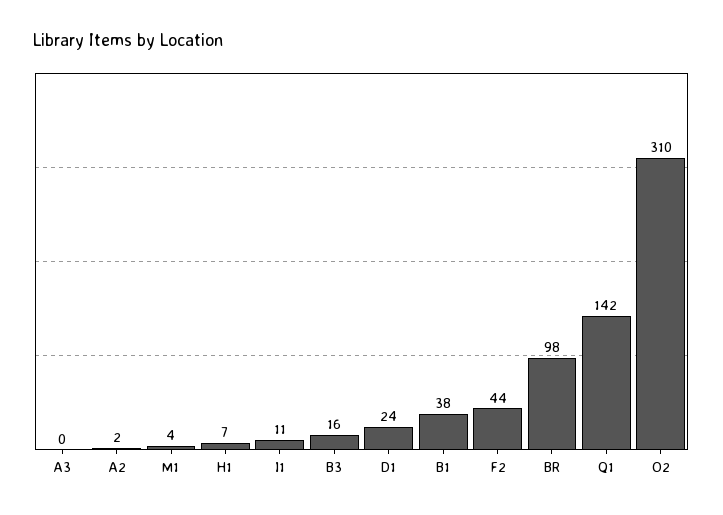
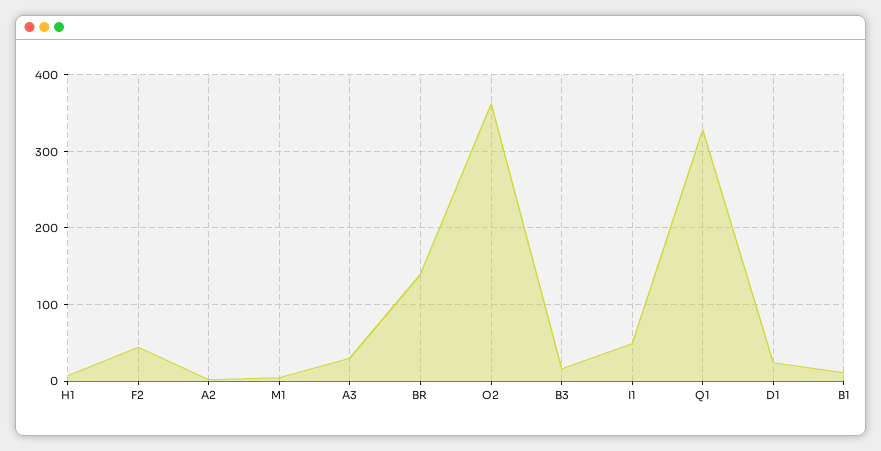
A3: 0 -> 30
I1: 11 -> 50
B1: 38 -> 10
BR: 98 -> 140
Q1: 142 -> 330
O2: 310 -> 360

